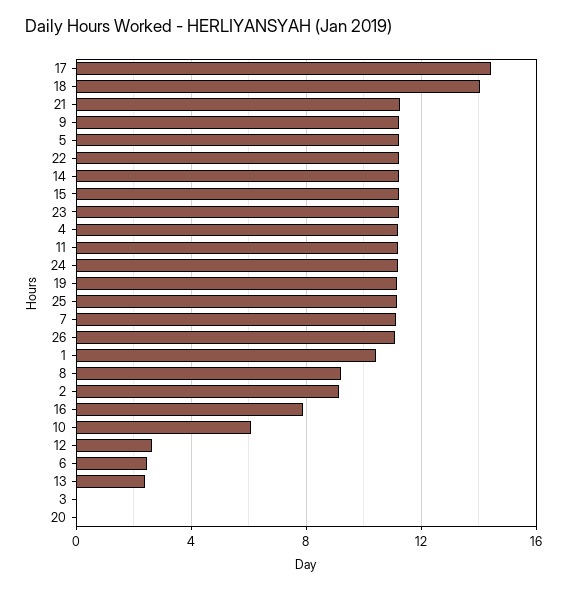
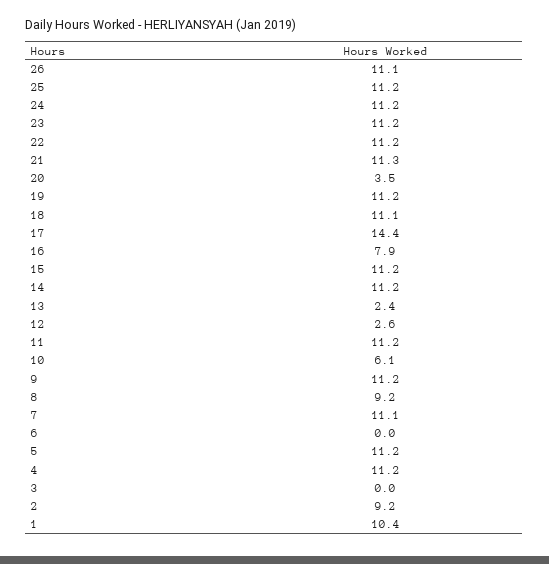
18: 14 -> 11.1
6: 2.5 -> 0
20: 0 -> 3.5

